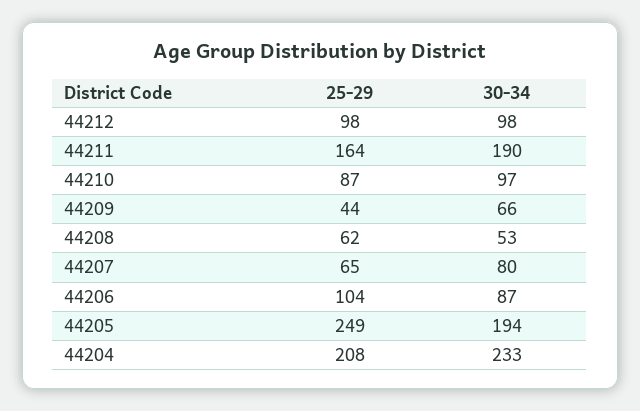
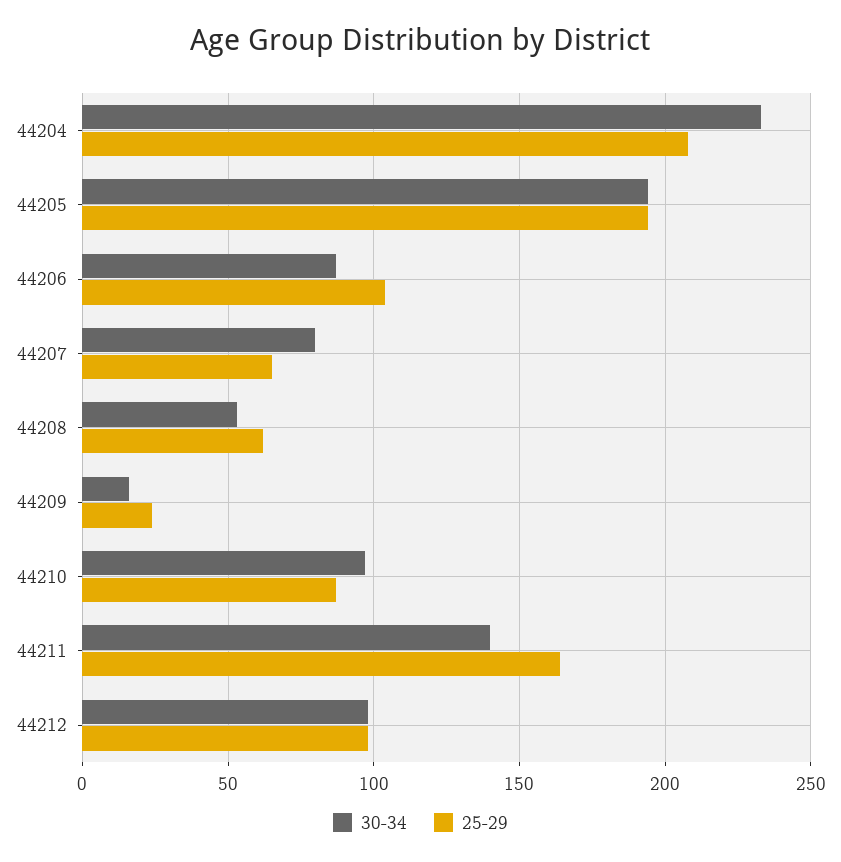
30-34, 44211: 190 -> 140
25-29, 44209: 44 -> 25
30-34, 44209: 66 -> 15
25-29, 44205: 249 -> 195

